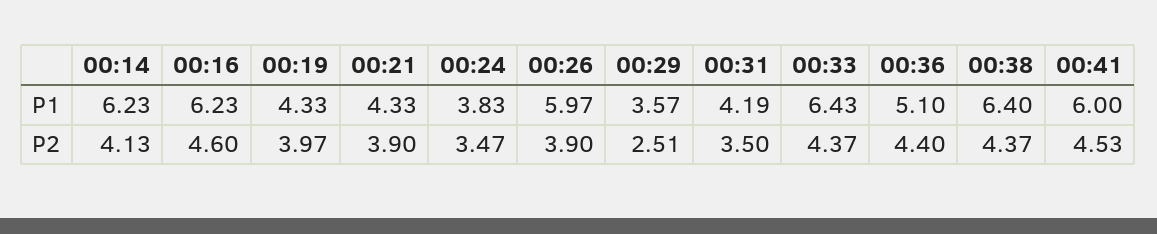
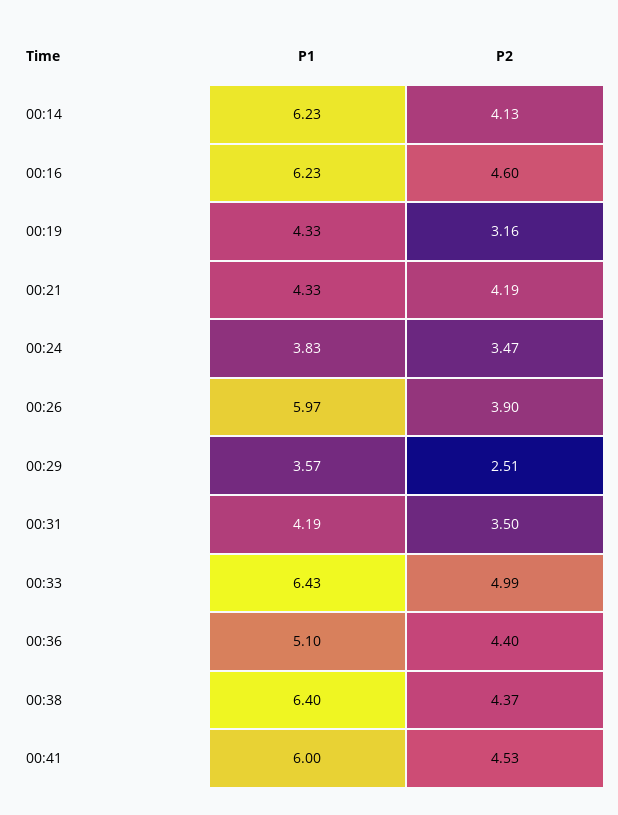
00:19, P2: 3.97 -> 3.16
00:21, P2: 3.9 -> 4.19
00:33, P2: 4.37 -> 4.99

